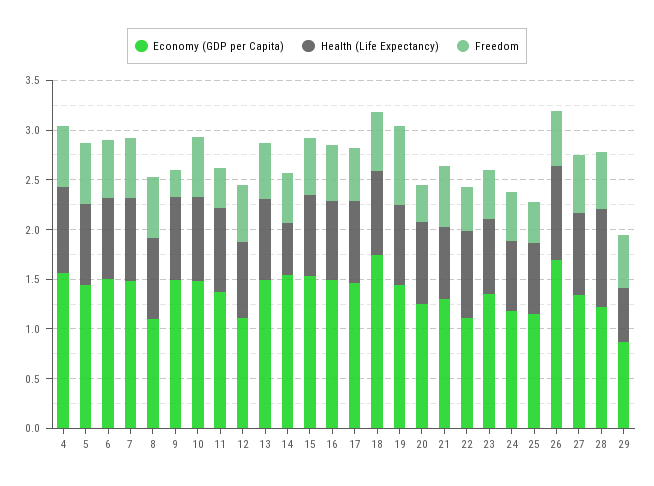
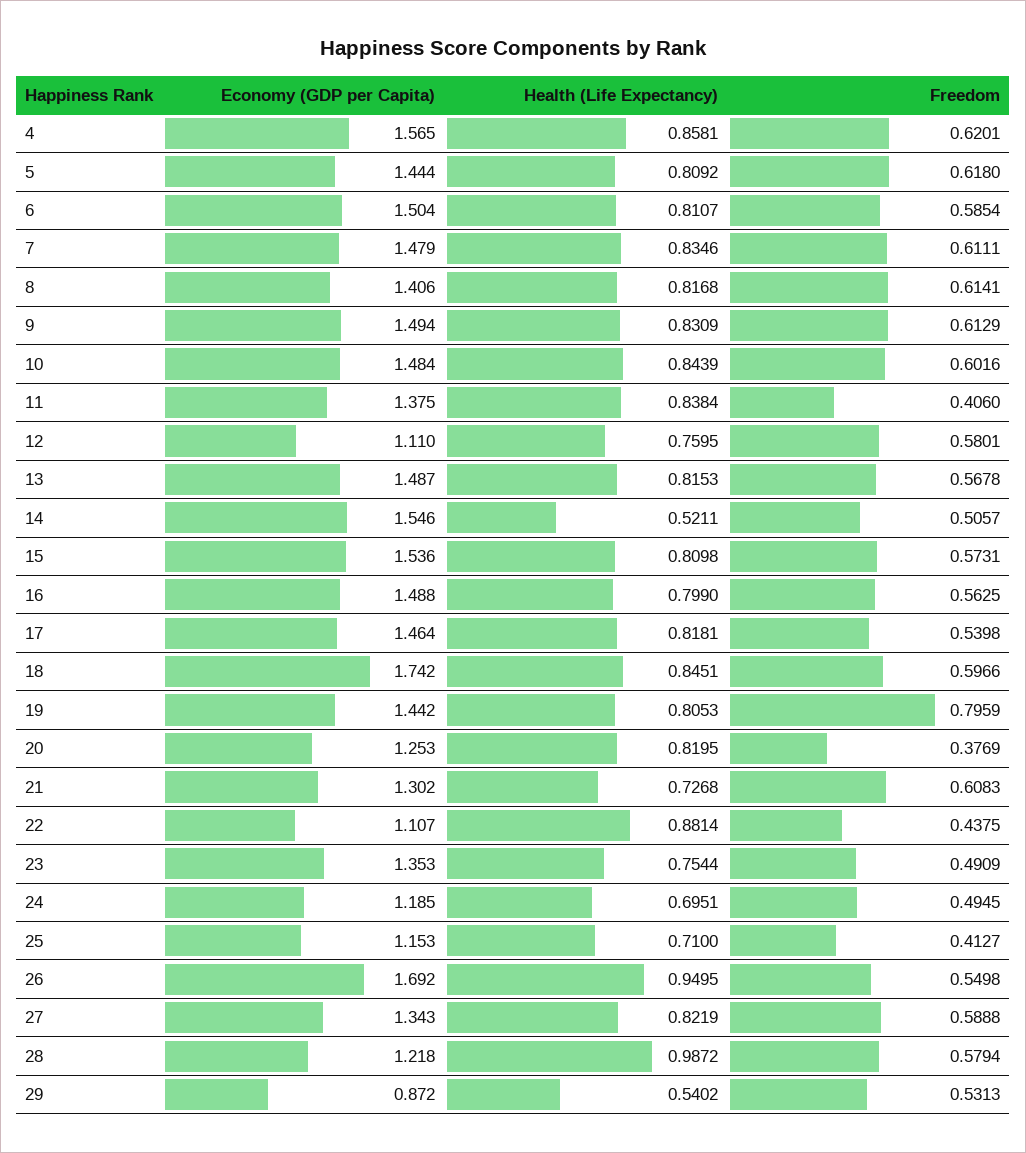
Economy (GDP per Capita), 8: 1.1 -> 1.406
Freedom, 9: 0.3 -> 0.6129

